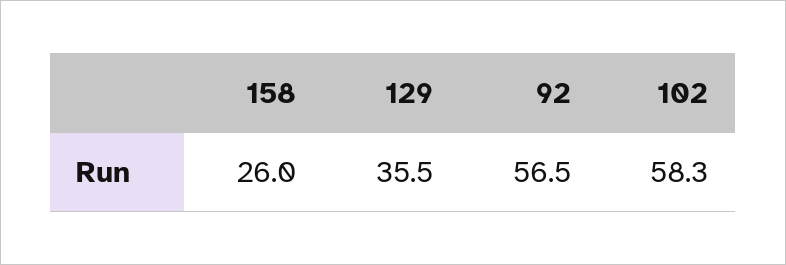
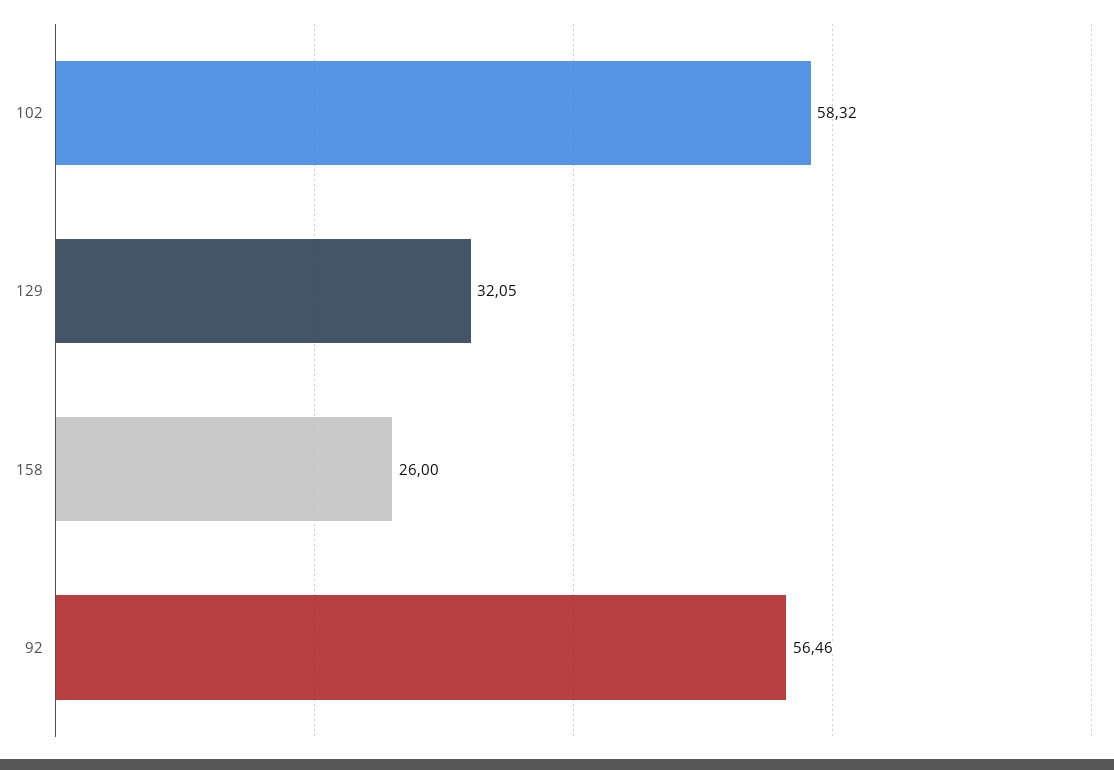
129: 35.5 -> 32.05

